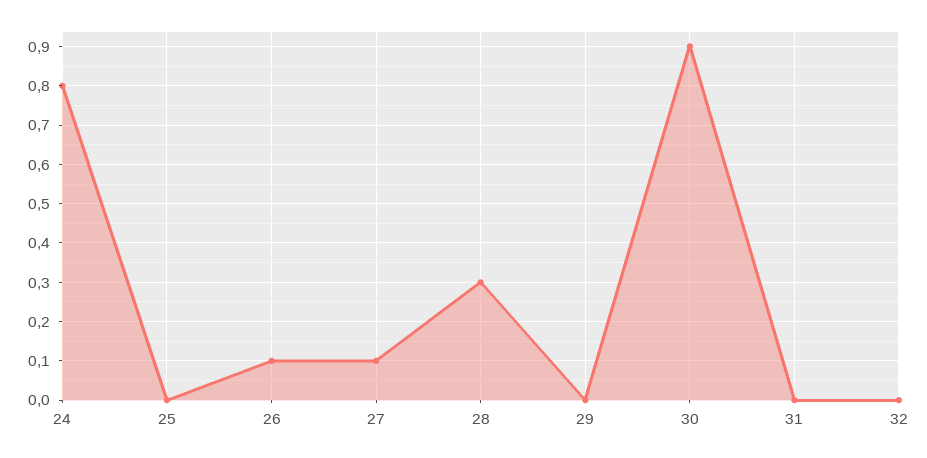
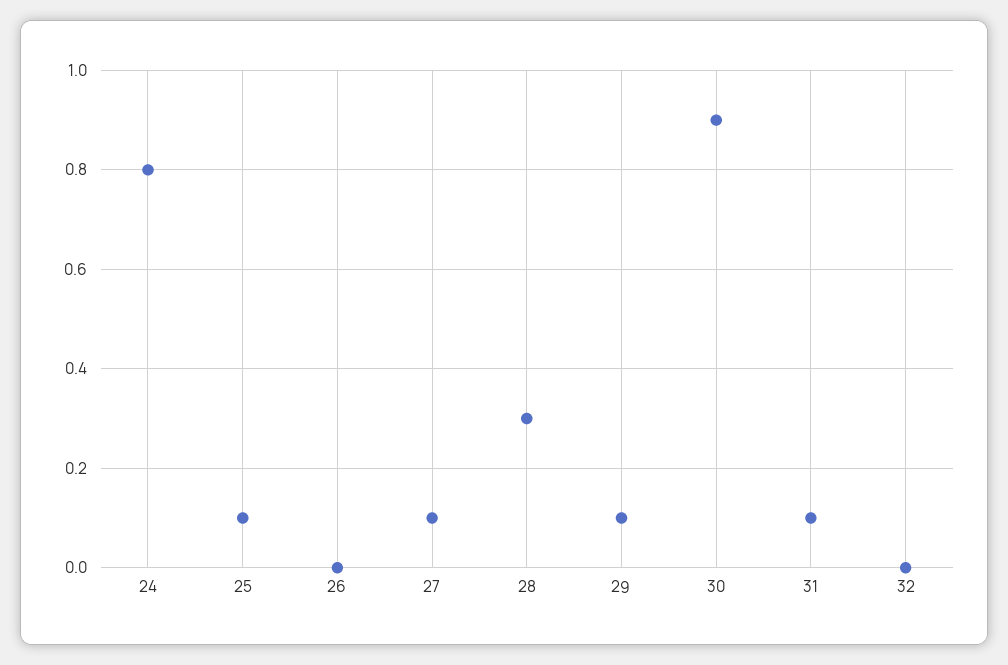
25: 0 -> 0.1
26: 0.1 -> 0
29: 0 -> 0.1
31: 0 -> 0.1

